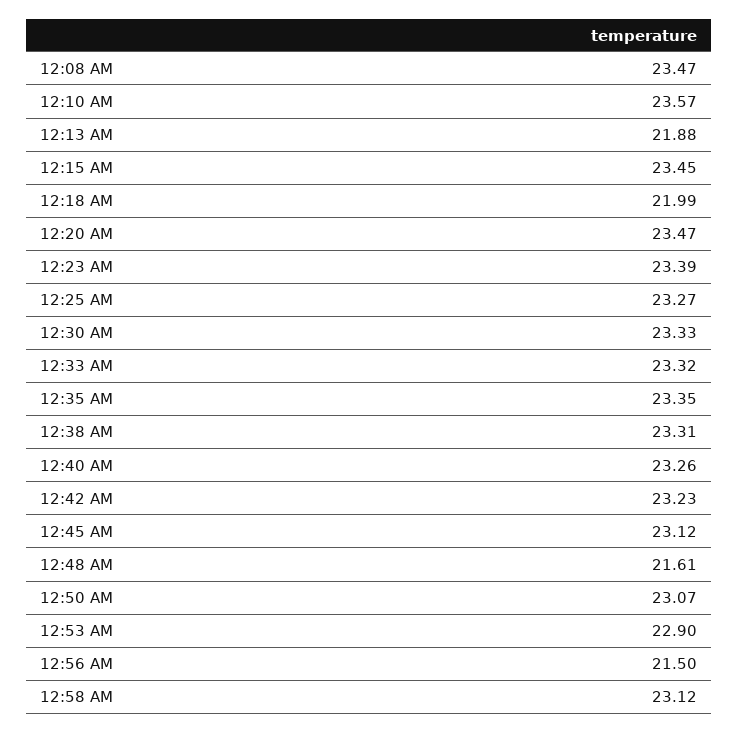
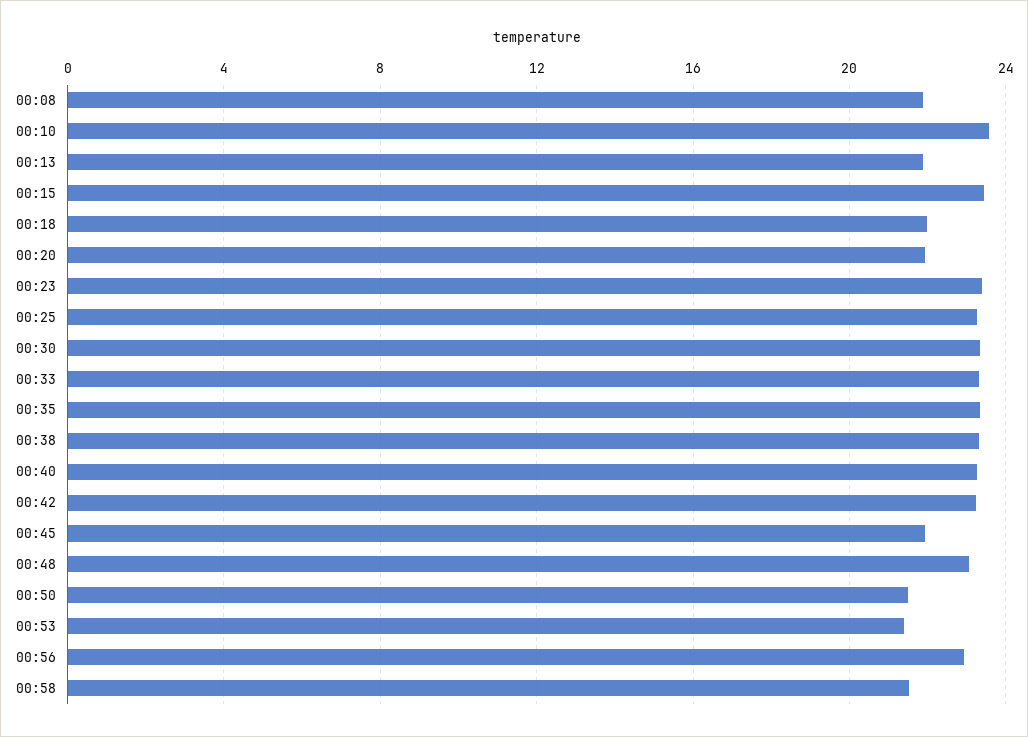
12:08 AM: 23.47 -> 22
12:20 AM: 23.47 -> 22
12:45 AM: 23.12 -> 22
12:48 AM: 21.61 -> 23
12:50 AM: 23.07 -> 21.5
12:53 AM: 22.9 -> 21.5
12:56 AM: 21.5 -> 23
12:58 AM: 23.12 -> 21.5

